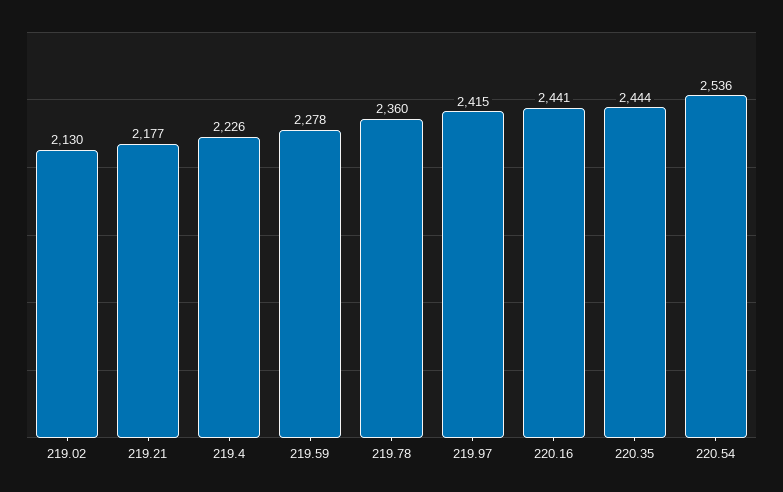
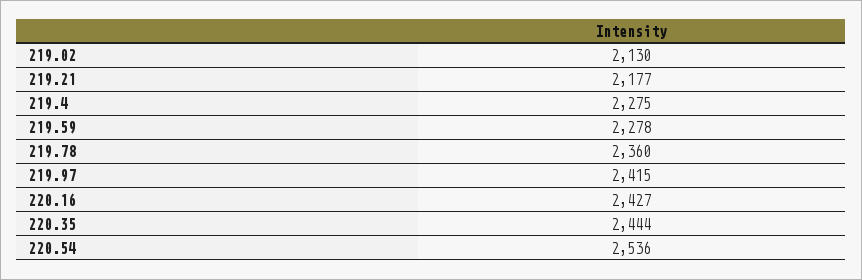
219.4: 2226 -> 2275
220.16: 2441 -> 2427

